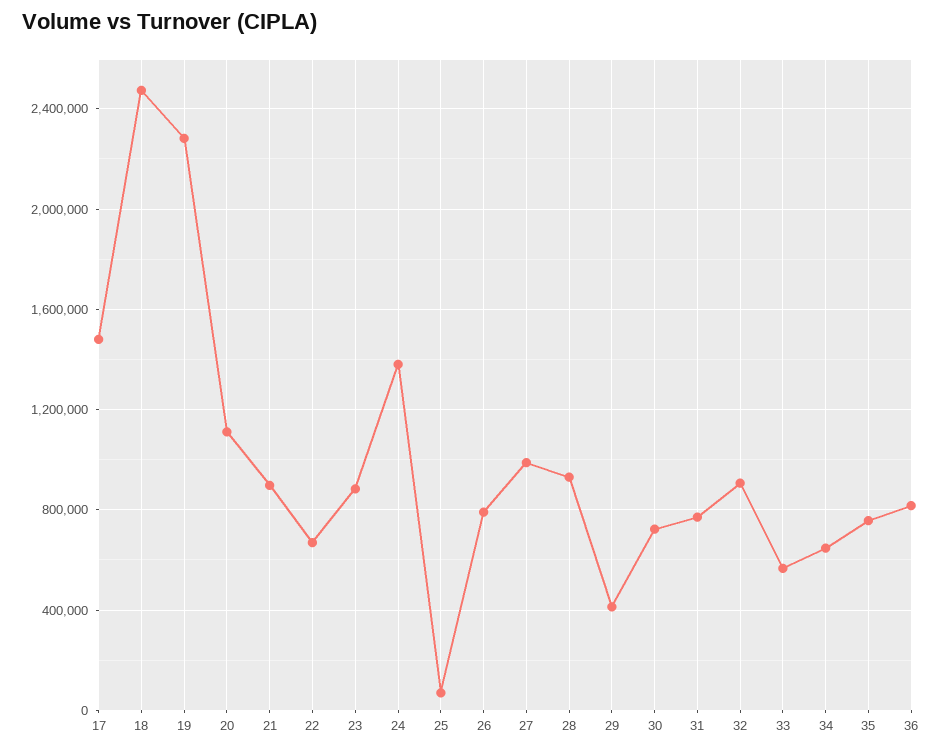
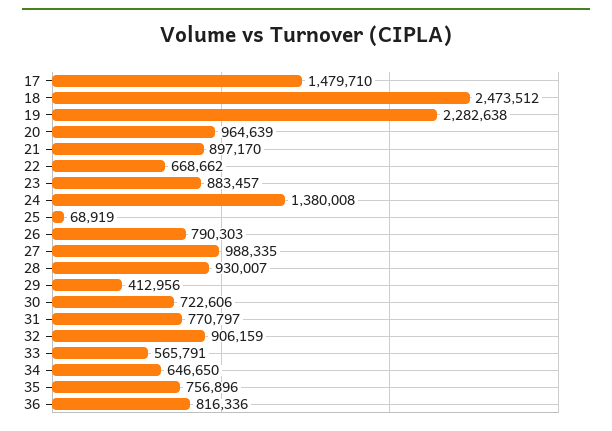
20: 1100000 -> 964639

